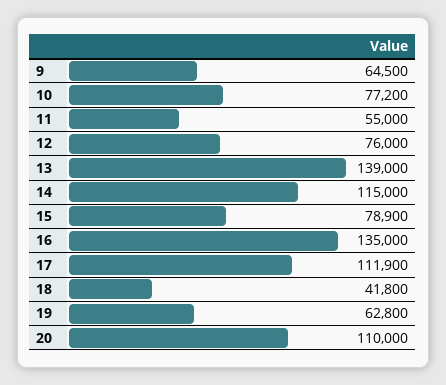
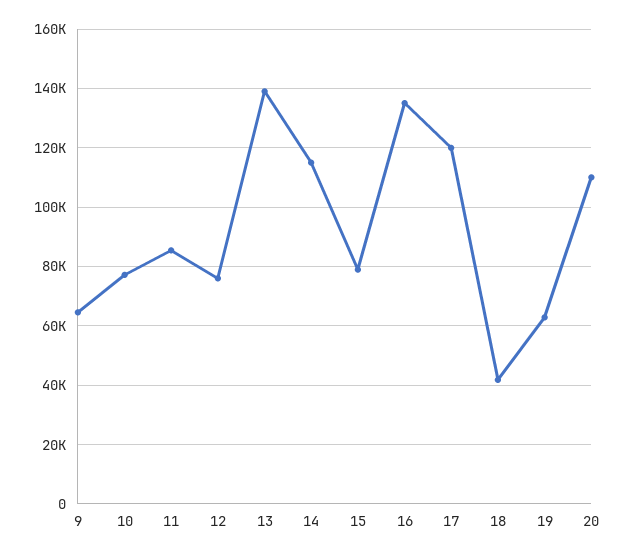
11: 55000 -> 85000
17: 111900 -> 120000

